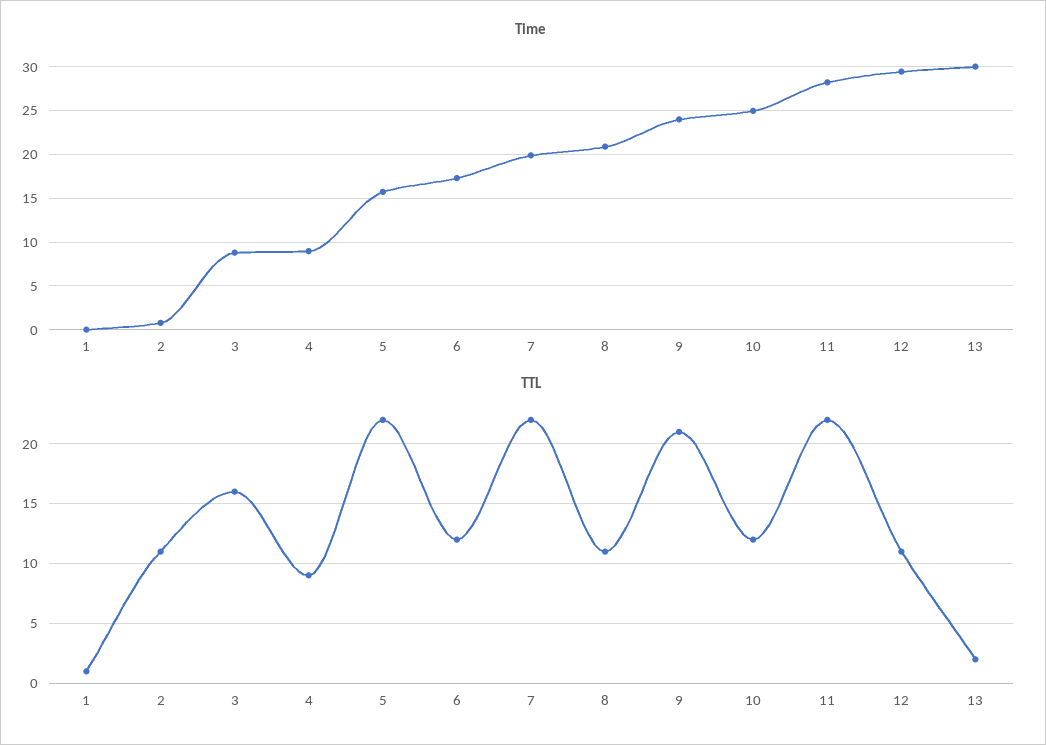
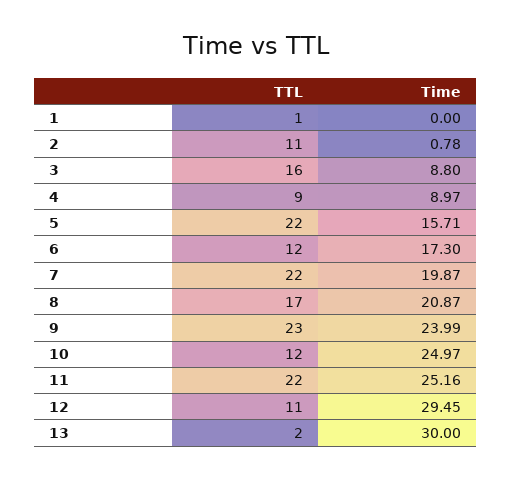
Time, 11: 28 -> 25.16
TTL, 8: 11 -> 17
TTL, 9: 21 -> 23

